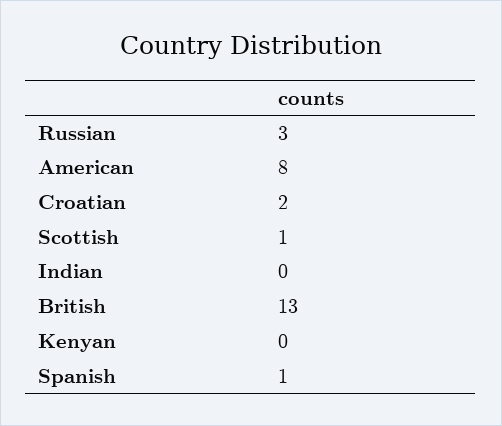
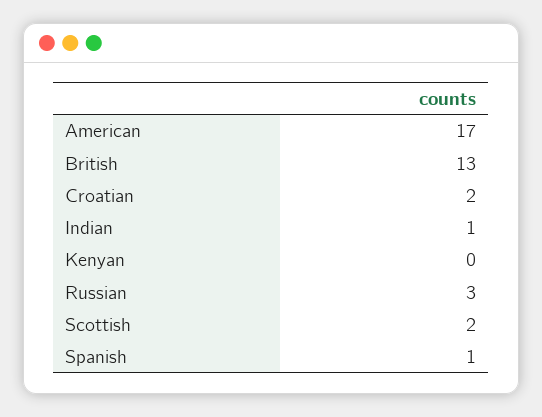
American: 8 -> 17
Scottish: 1 -> 2
Indian: 0 -> 1

